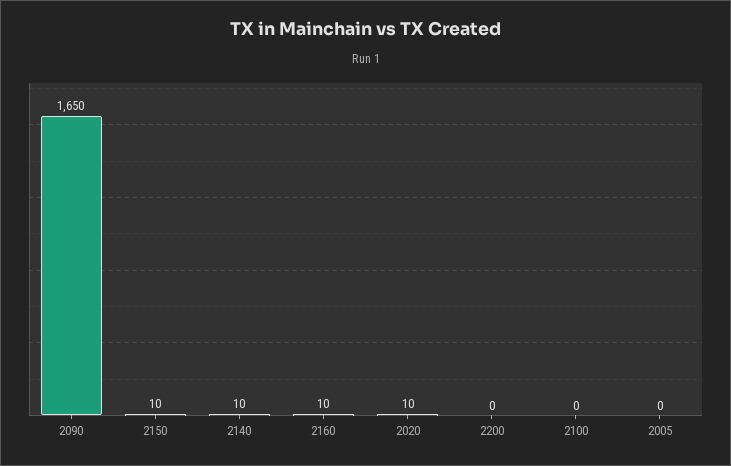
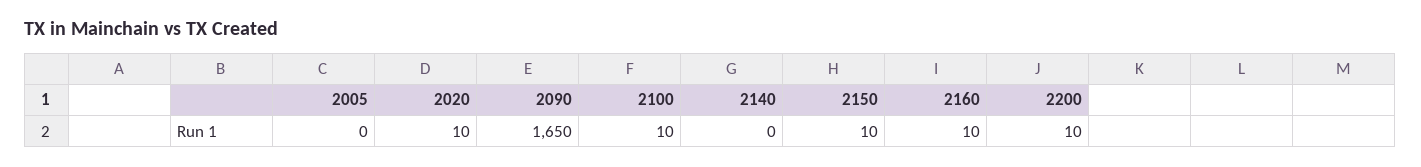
2140: 10 -> 0
2200: 0 -> 10
2100: 0 -> 10

